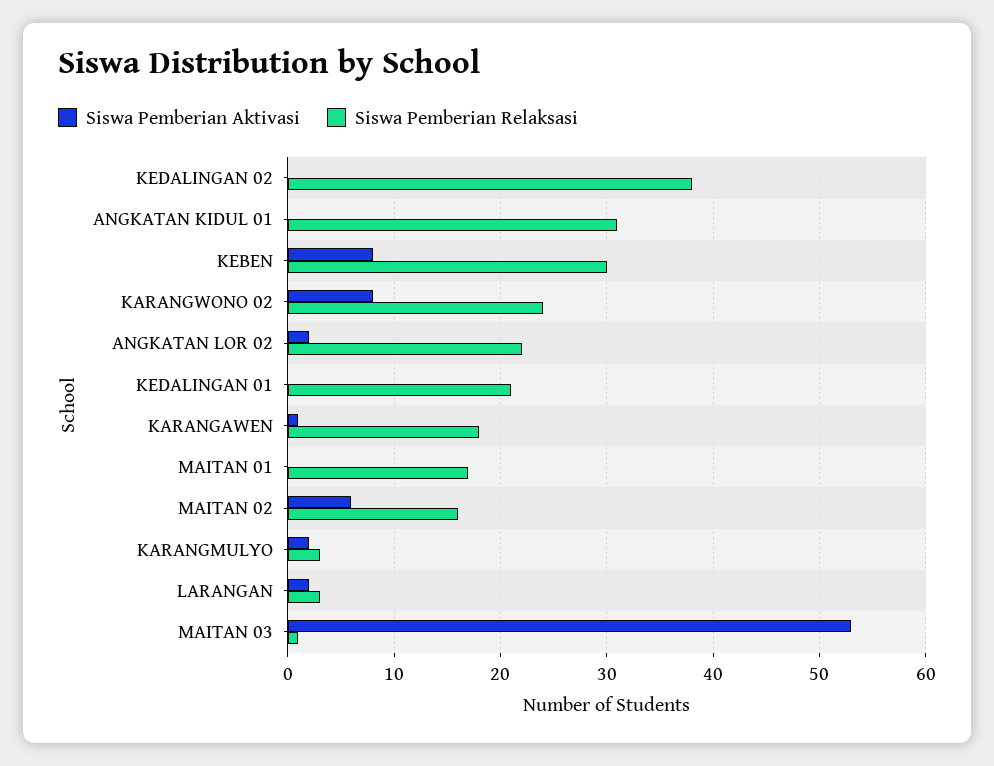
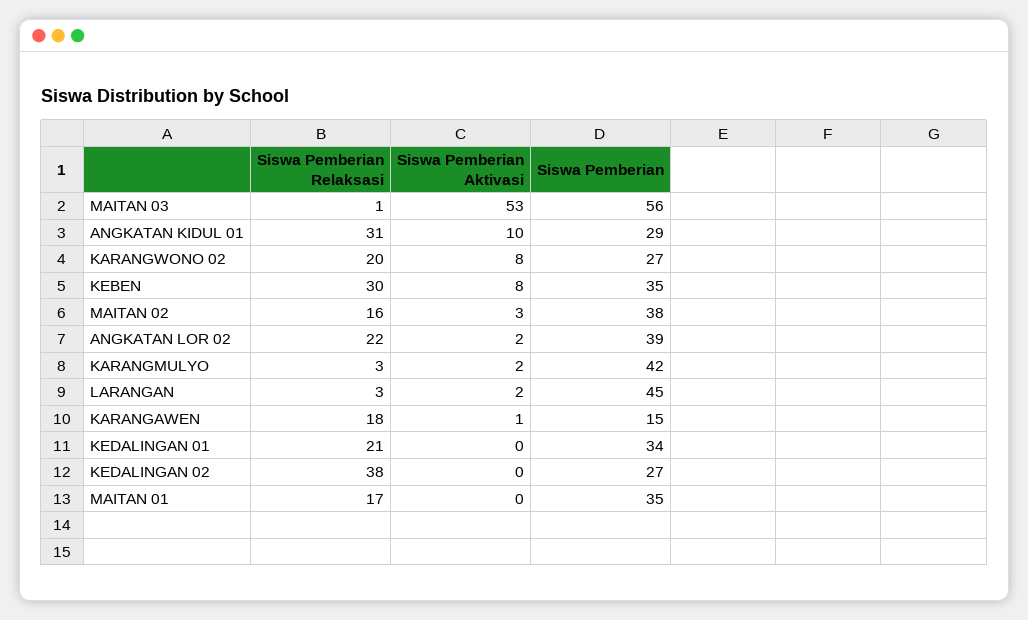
Siswa Pemberian Aktivasi, ANGKATAN KIDUL 01: 0 -> 10
Siswa Pemberian Relaksasi, KARANGWONO 02: 24 -> 20
Siswa Pemberian Aktivasi, MAITAN 02: 6 -> 3
Siswa Pemberian, MAITAN 03: none -> 56
Siswa Pemberian, ANGKATAN KIDUL 01: none -> 29
Siswa Pemberian, KARANGWONO 02: none -> 27
Siswa Pemberian, KEBEN: none -> 35
Siswa Pemberian, MAITAN 02: none -> 38
Siswa Pemberian, ANGKATAN LOR 02: none -> 39
Siswa Pemberian, KARANGMULYO: none -> 42
Siswa Pemberian, LARANGAN: none -> 45
Siswa Pemberian, KARANGAWEN: none -> 15
Siswa Pemberian, KEDALINGAN 01: none -> 34
Siswa Pemberian, KEDALINGAN 02: none -> 27
Siswa Pemberian, MAITAN 01: none -> 35

